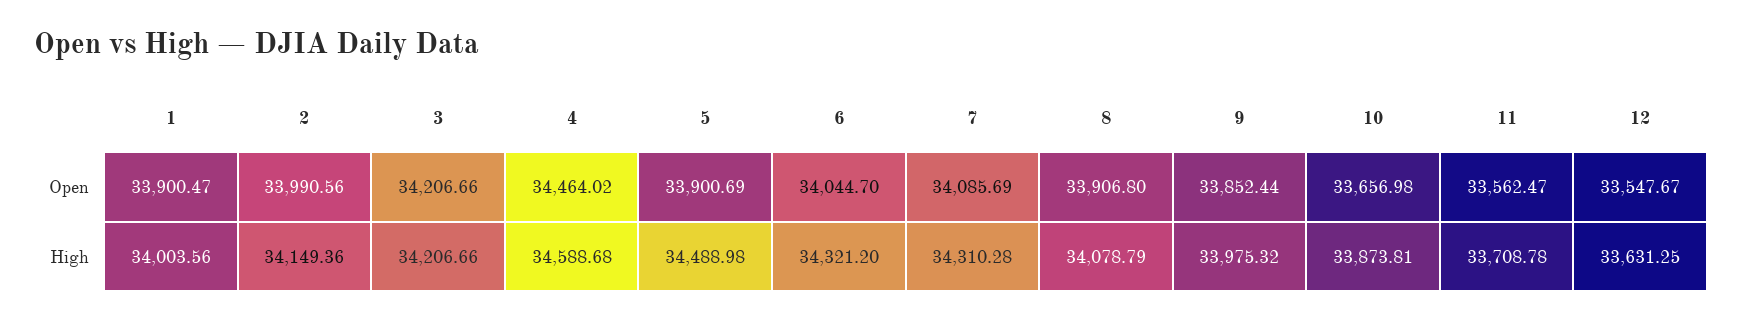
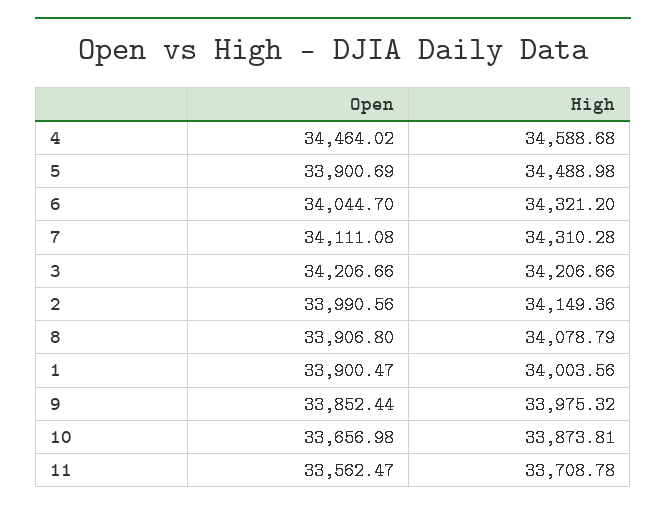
7, Open: 34085.69 -> 34111.08
12, Open: 33547.67 -> none
12, High: 33631.25 -> none

